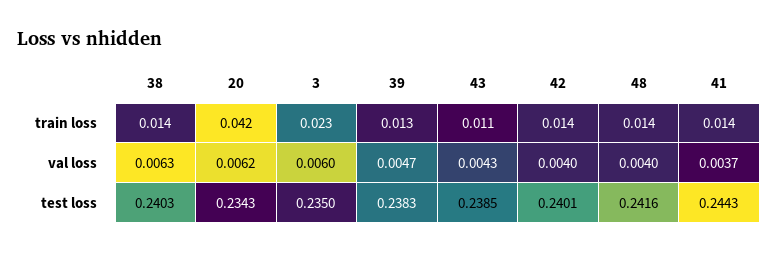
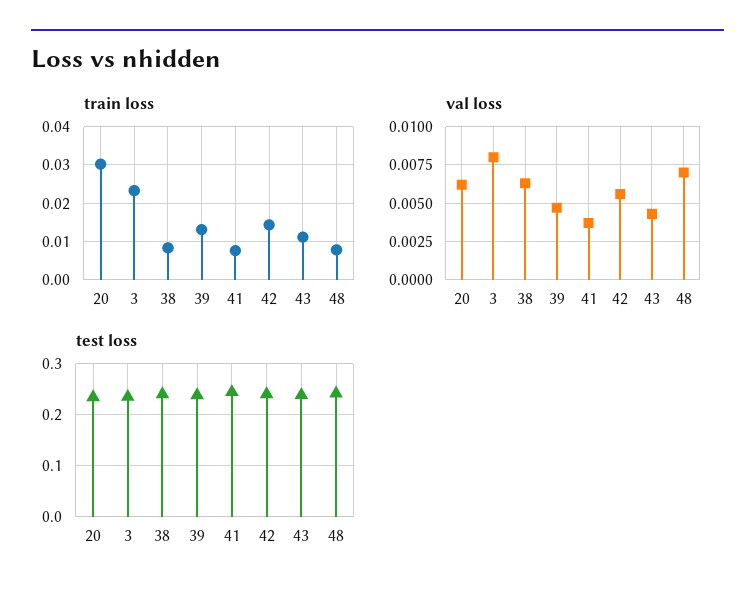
train loss, 38: 0.014 -> 0.008
train loss, 20: 0.042 -> 0.03
train loss, 48: 0.014 -> 0.008
train loss, 41: 0.014 -> 0.008
val loss, 3: 0.006 -> 0.008
val loss, 42: 0.004 -> 0.0055
val loss, 48: 0.004 -> 0.007

